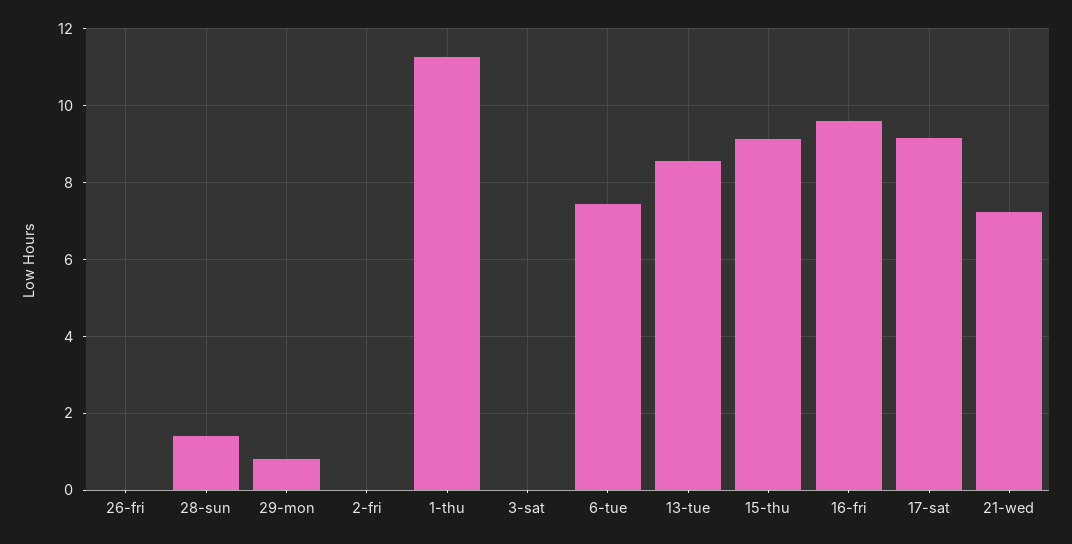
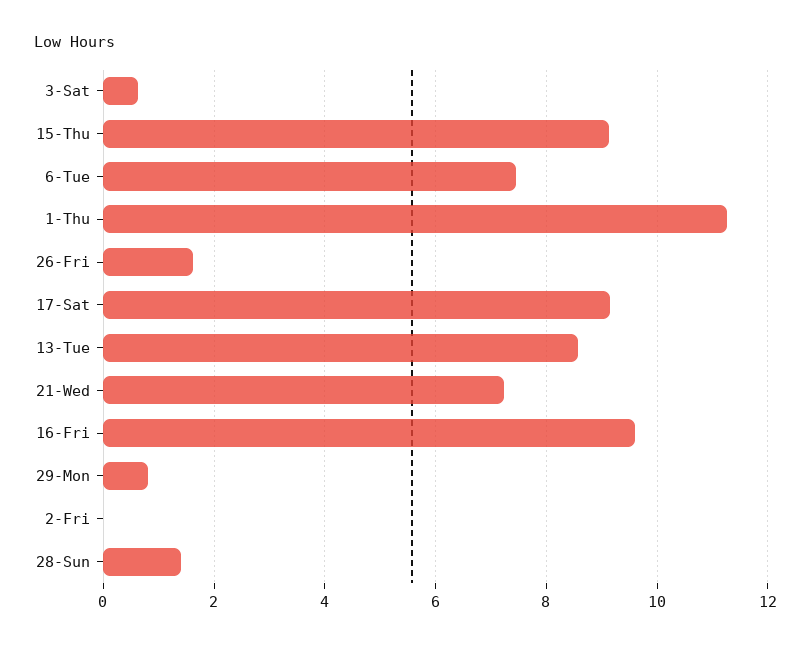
26-fri: 0 -> 1.6
3-sat: 0 -> 0.6

